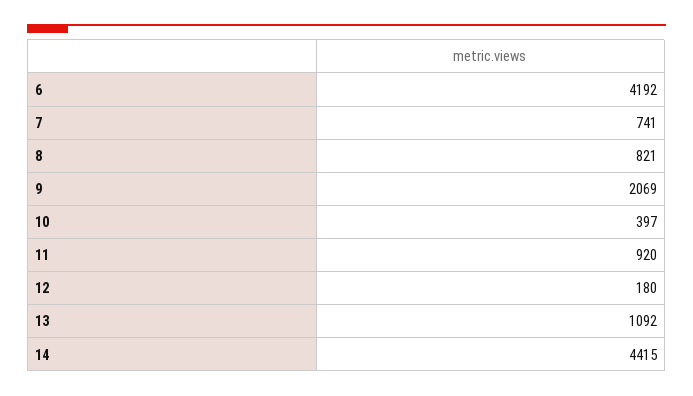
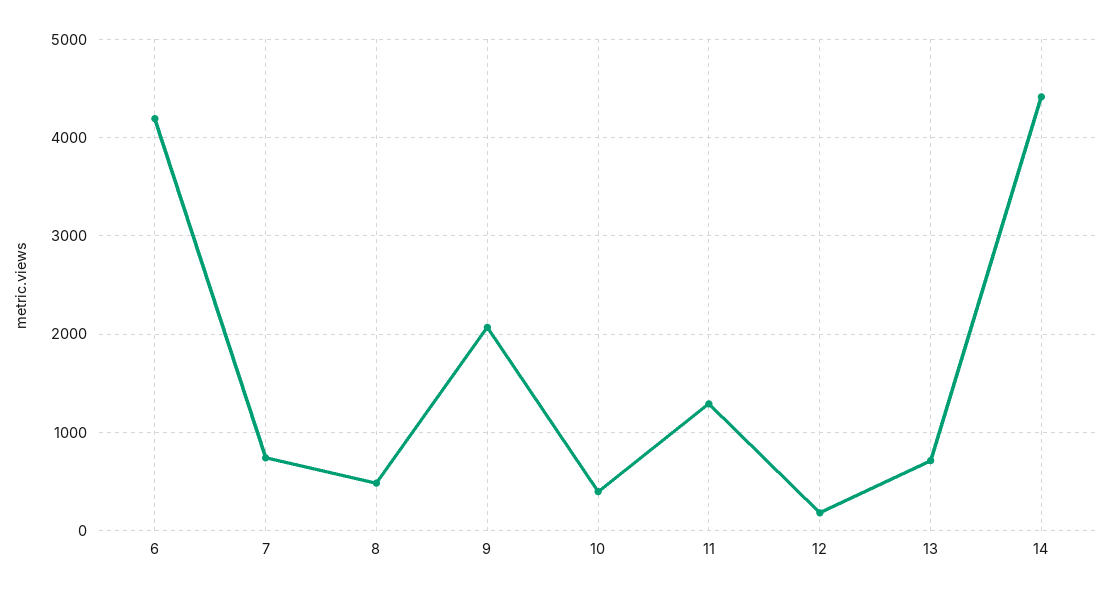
8: 821 -> 500
11: 920 -> 1300
13: 1092 -> 700

